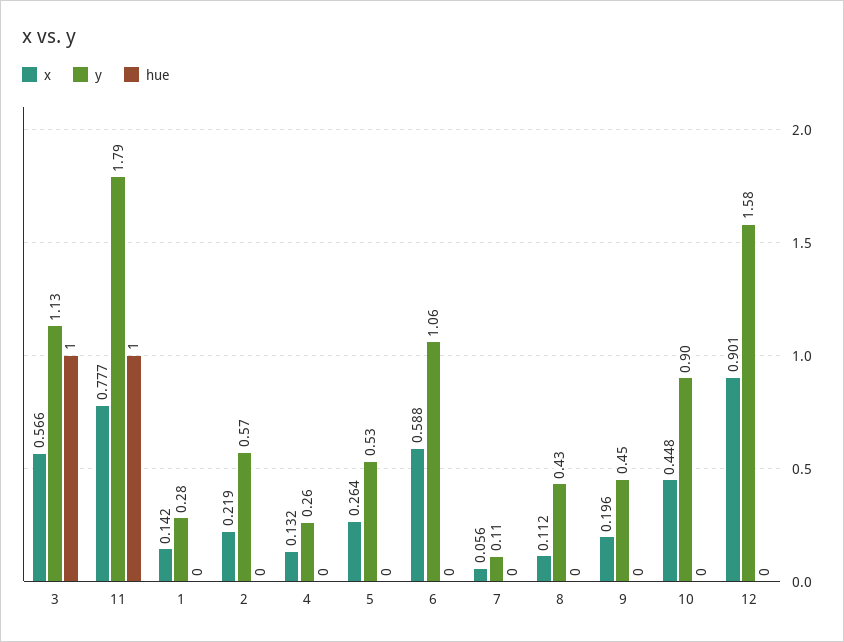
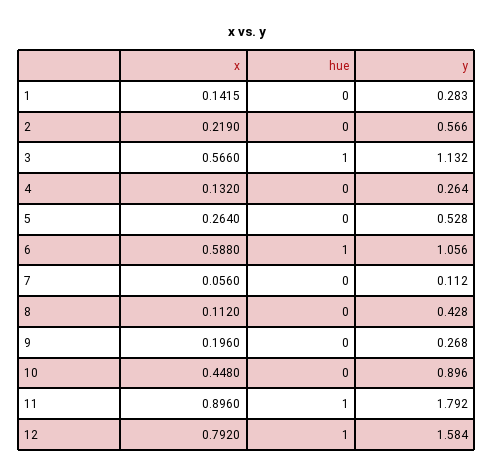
x, 11: 0.777 -> 0.896
hue, 6: 0 -> 1
y, 9: 0.45 -> 0.268
x, 12: 0.901 -> 0.792
hue, 12: 0 -> 1

